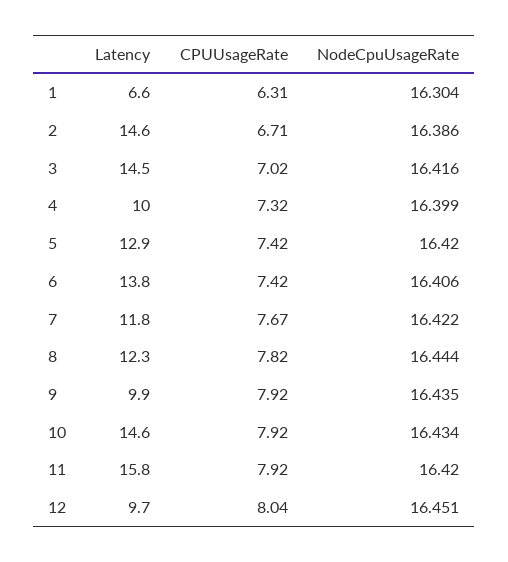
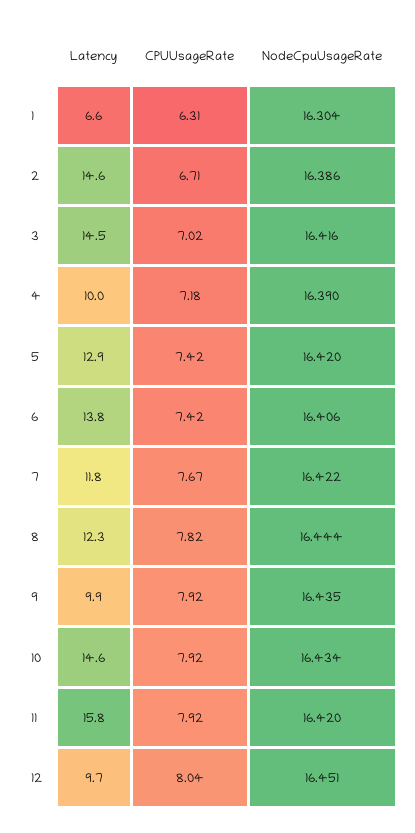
CPUUsageRate, 4: 7.32 -> 7.18
NodeCpuUsageRate, 4: 16.399 -> 16.39

